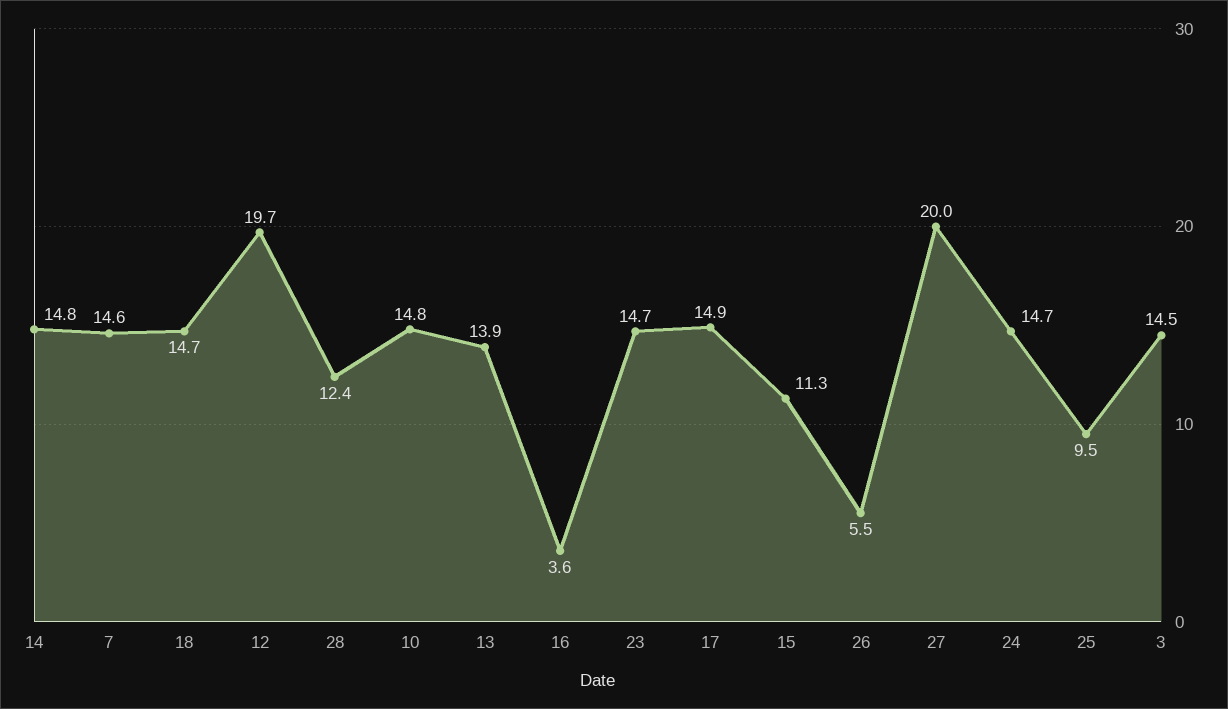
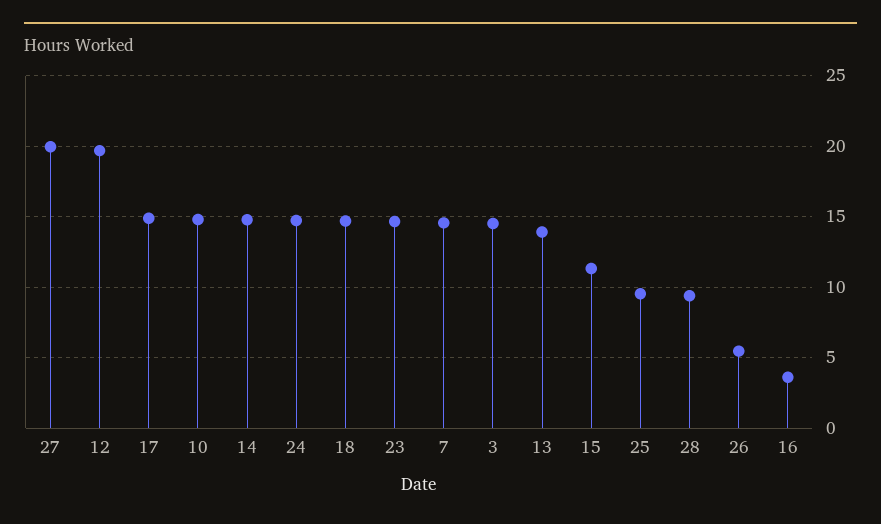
28: 12.4 -> 9.5

